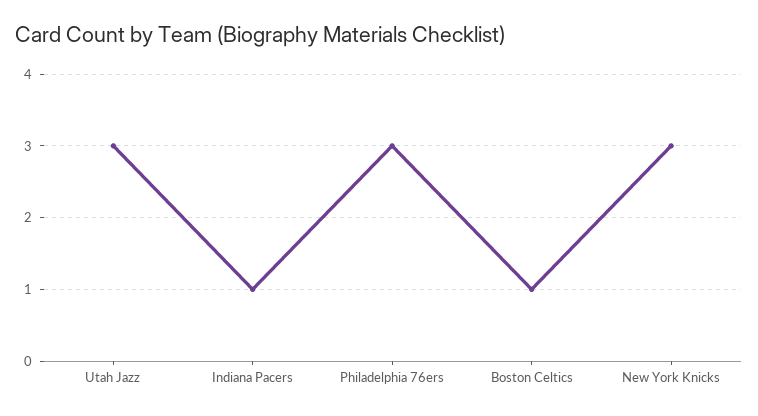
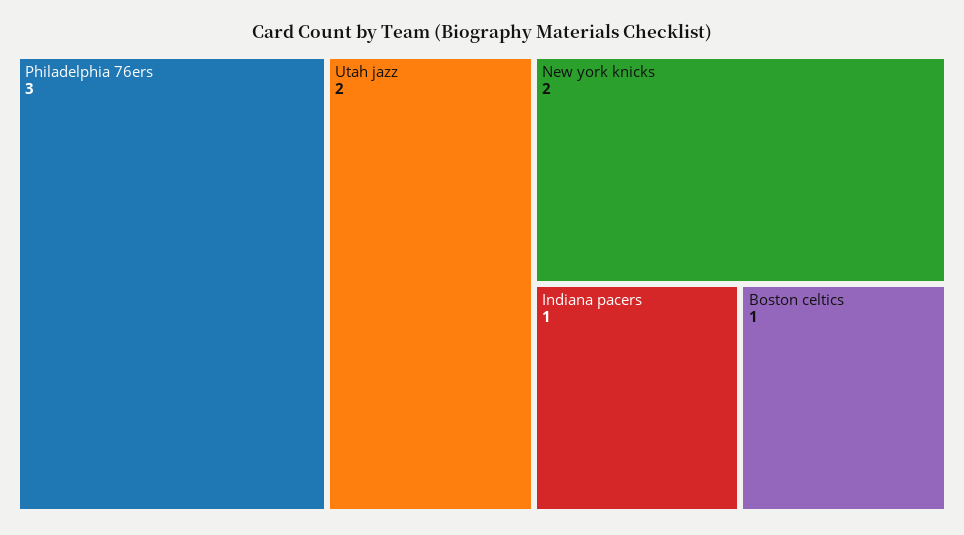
Utah Jazz: 3 -> 2
New York Knicks: 3 -> 2

